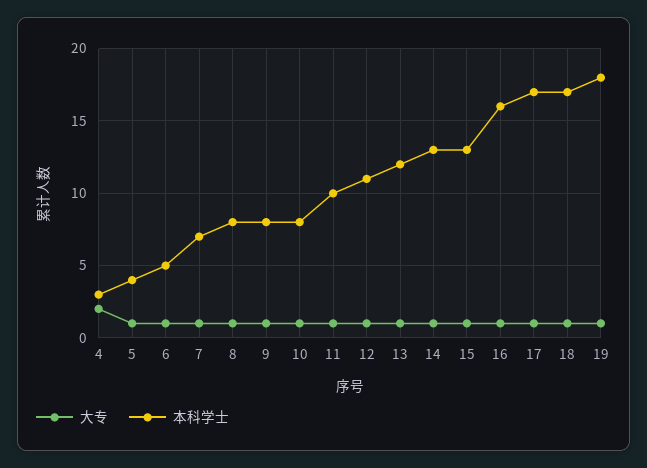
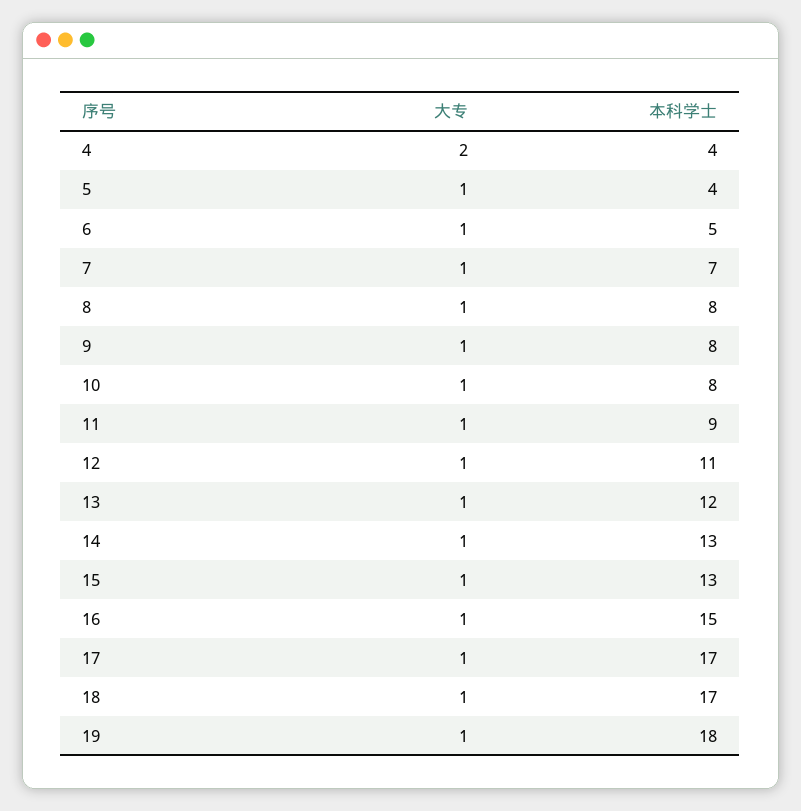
本科学士, 4: 3 -> 4
本科学士, 11: 10 -> 9
本科学士, 16: 16 -> 15

